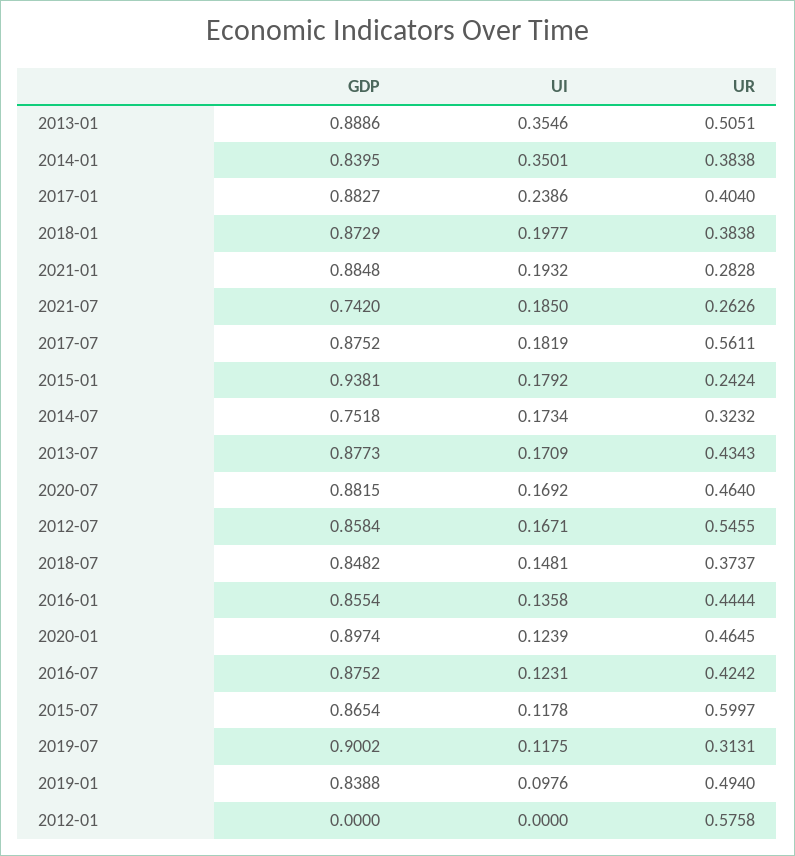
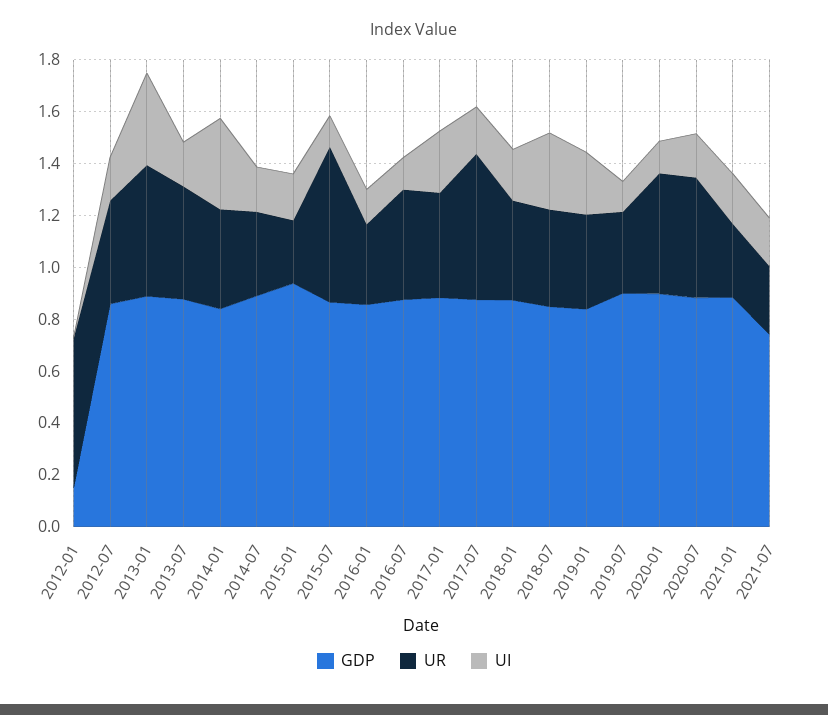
GDP, 2014-07: 0.7518 -> 0.9
UR, 2012-07: 0.5455 -> 0.4
UI, 2018-07: 0.1481 -> 0.3
UR, 2016-01: 0.4444 -> 0.3
UI, 2019-01: 0.0976 -> 0.25
UR, 2019-01: 0.494 -> 0.35
GDP, 2012-01: 0 -> 0.15

